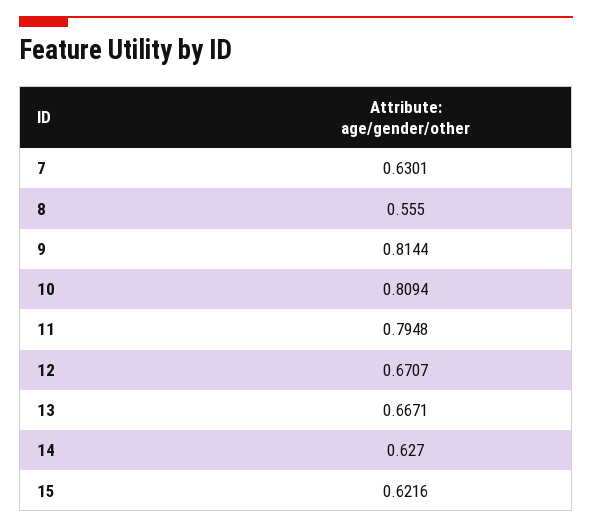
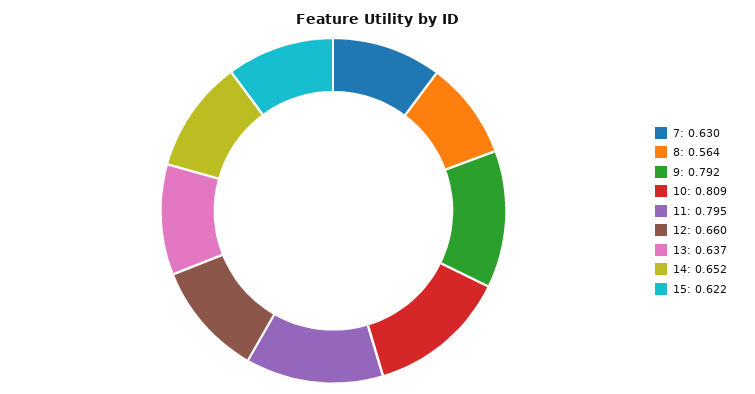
8: 0.555 -> 0.564
9: 0.8144 -> 0.792
12: 0.6707 -> 0.66
13: 0.6671 -> 0.637
14: 0.627 -> 0.652

